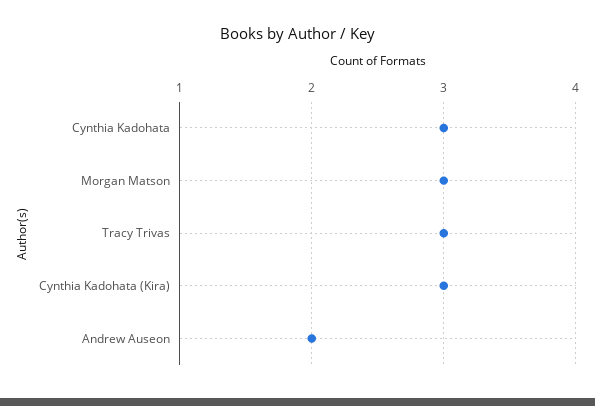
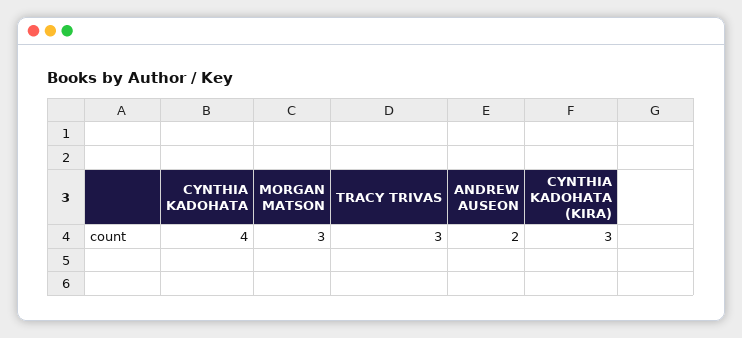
Cynthia Kadohata: 3 -> 4

